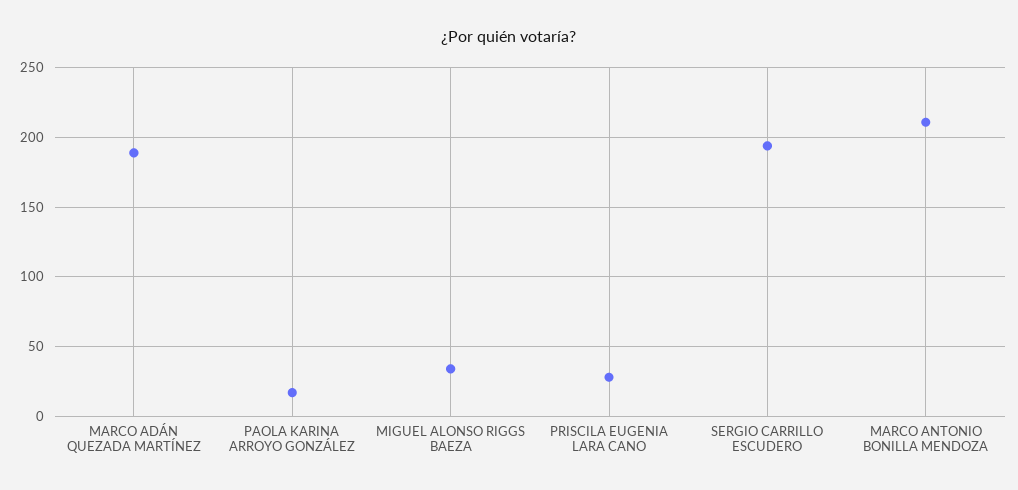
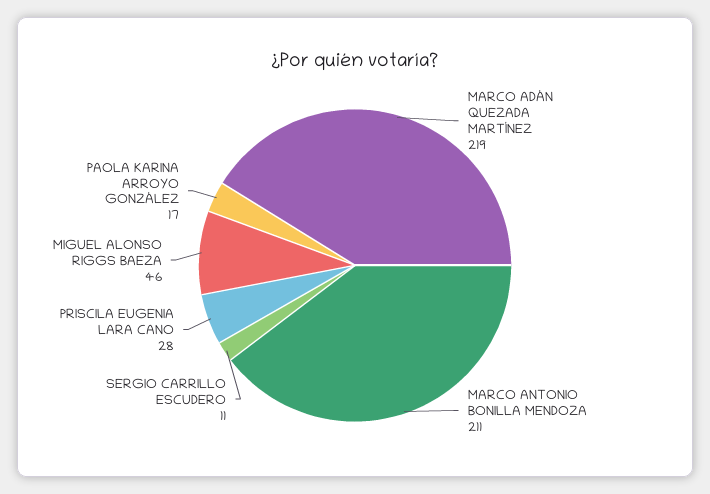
MARCO ADÁN QUEZADA MARTÍNEZ: 190 -> 219
MIGUEL ALONSO RIGGS BAEZA: 35 -> 46
SERGIO CARRILLO ESCUDERO: 195 -> 11

